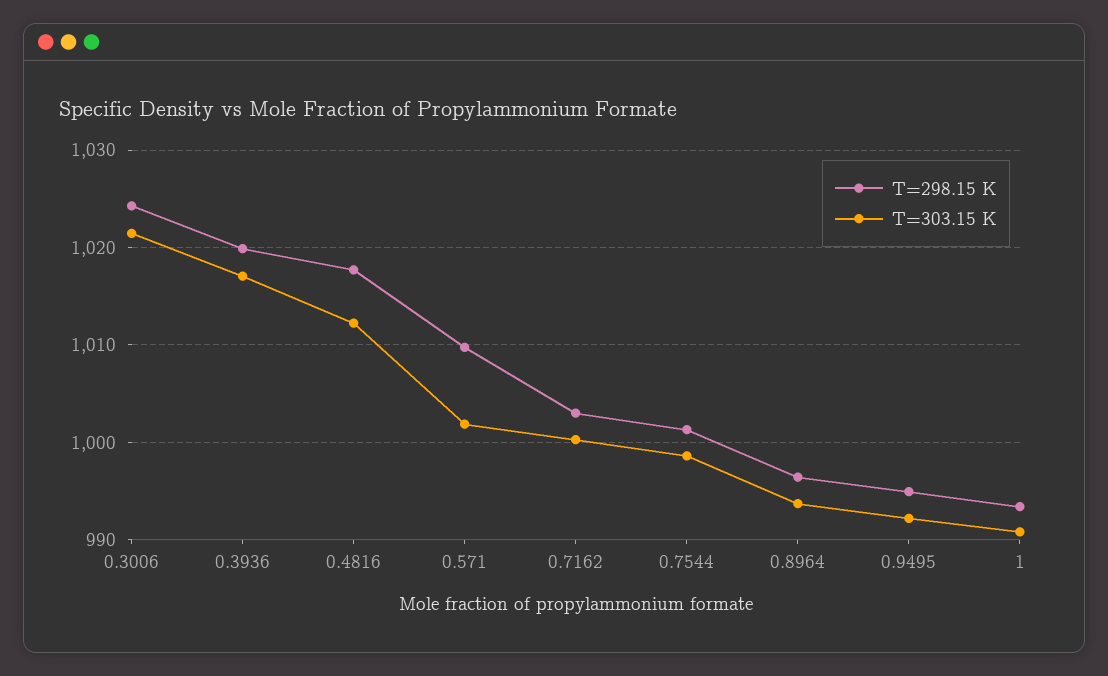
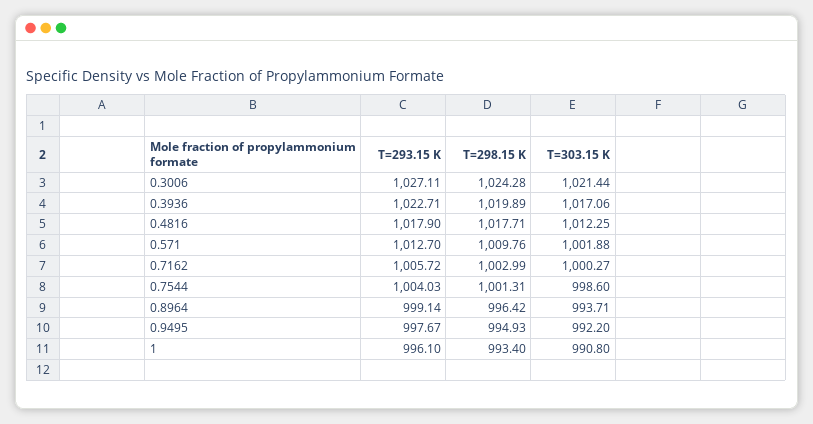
T=293.15 K, 0.3006: none -> 1027.11
T=293.15 K, 0.3936: none -> 1022.71
T=293.15 K, 0.4816: none -> 1017.9
T=293.15 K, 0.571: none -> 1012.7
T=293.15 K, 0.7162: none -> 1005.72
T=293.15 K, 0.7544: none -> 1004.03
T=293.15 K, 0.8964: none -> 999.14
T=293.15 K, 0.9495: none -> 997.67
T=293.15 K, 1: none -> 996.1

